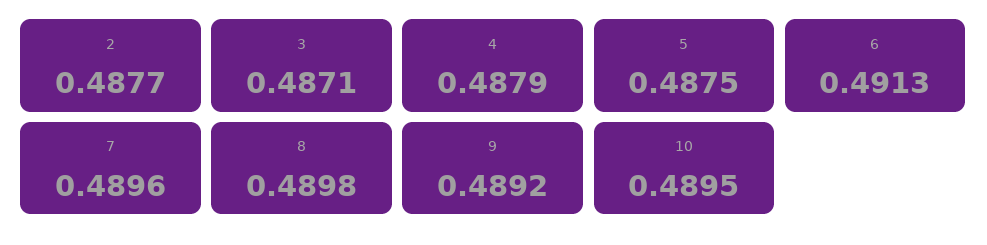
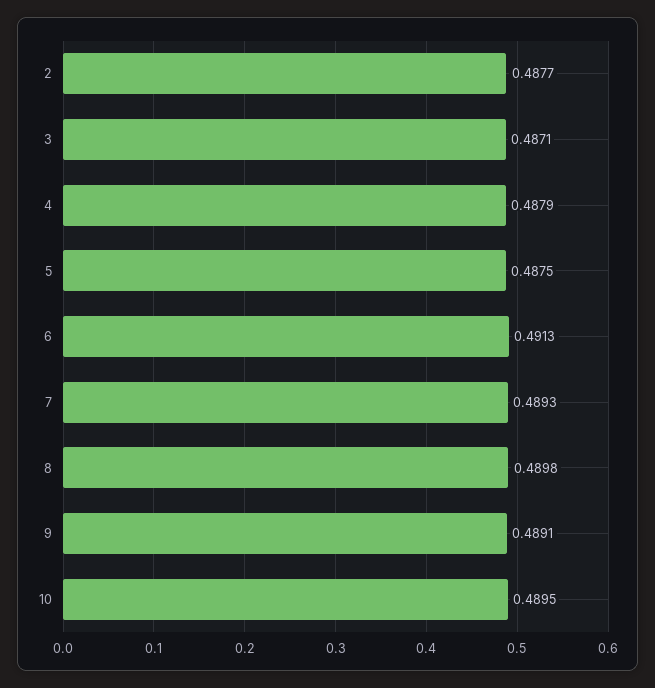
7: 0.4896 -> 0.4893
9: 0.4892 -> 0.4891

